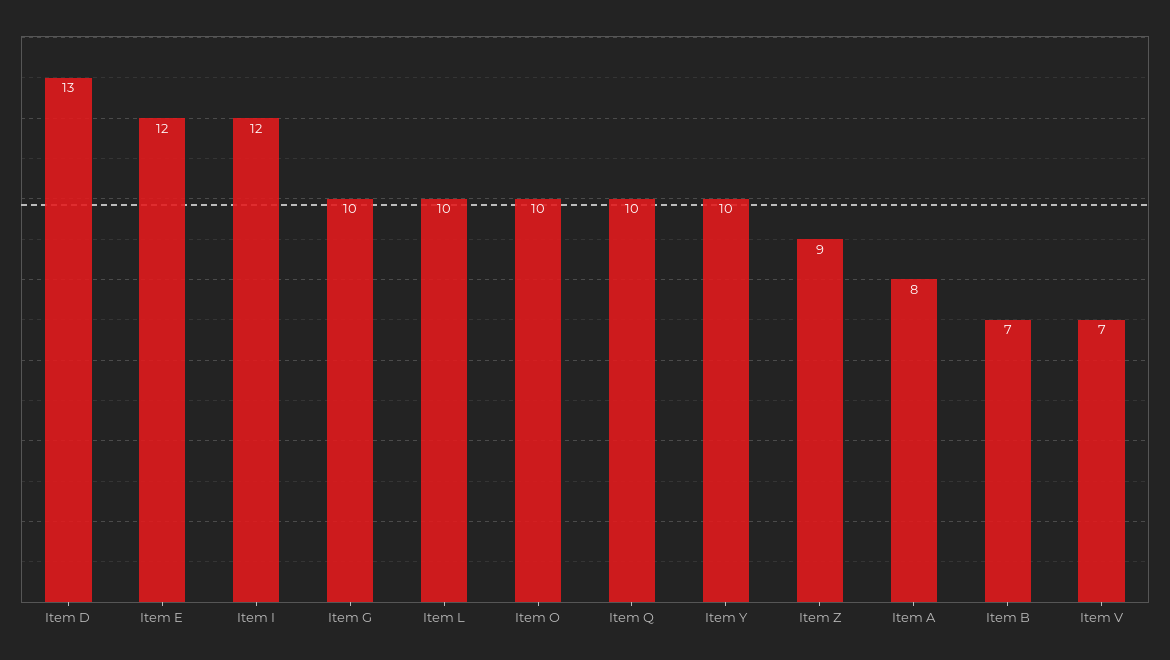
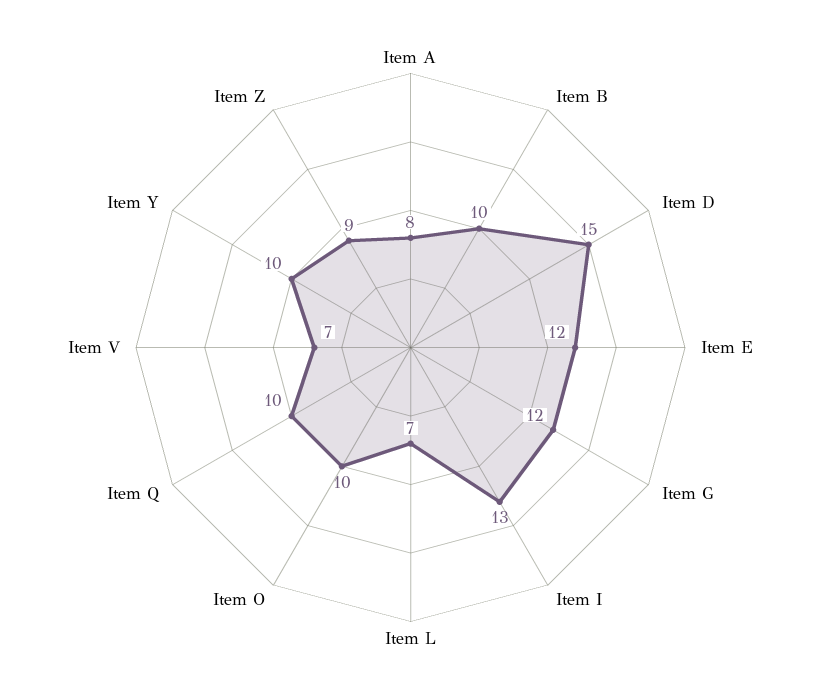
Item D: 13 -> 15
Item I: 12 -> 13
Item G: 10 -> 12
Item L: 10 -> 7
Item B: 7 -> 10

